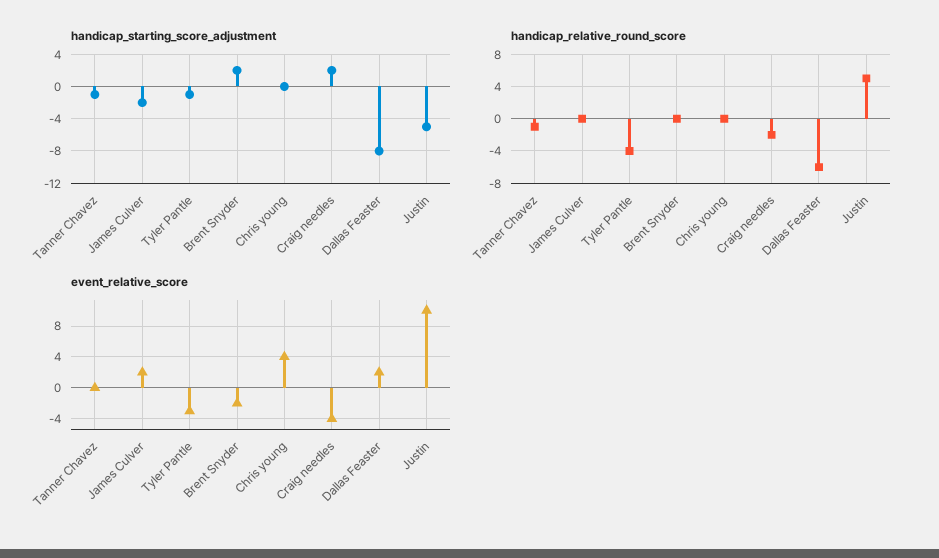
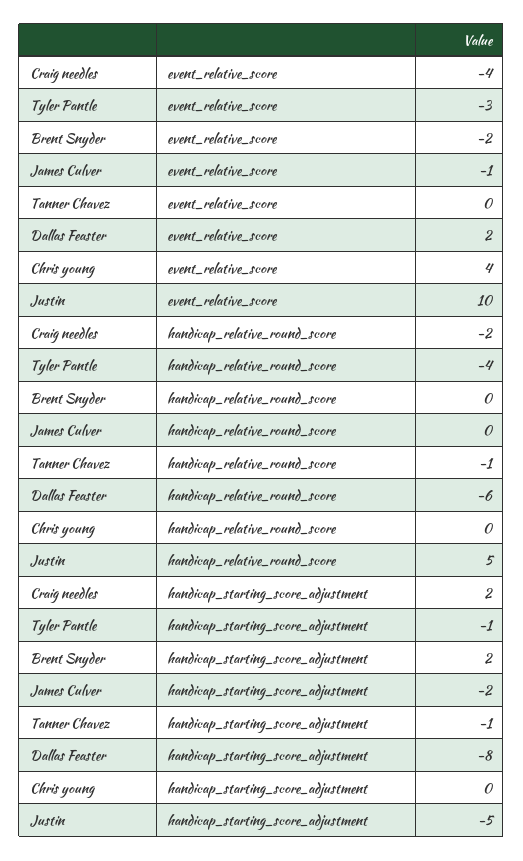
event_relative_score, James Culver: 2 -> -1

